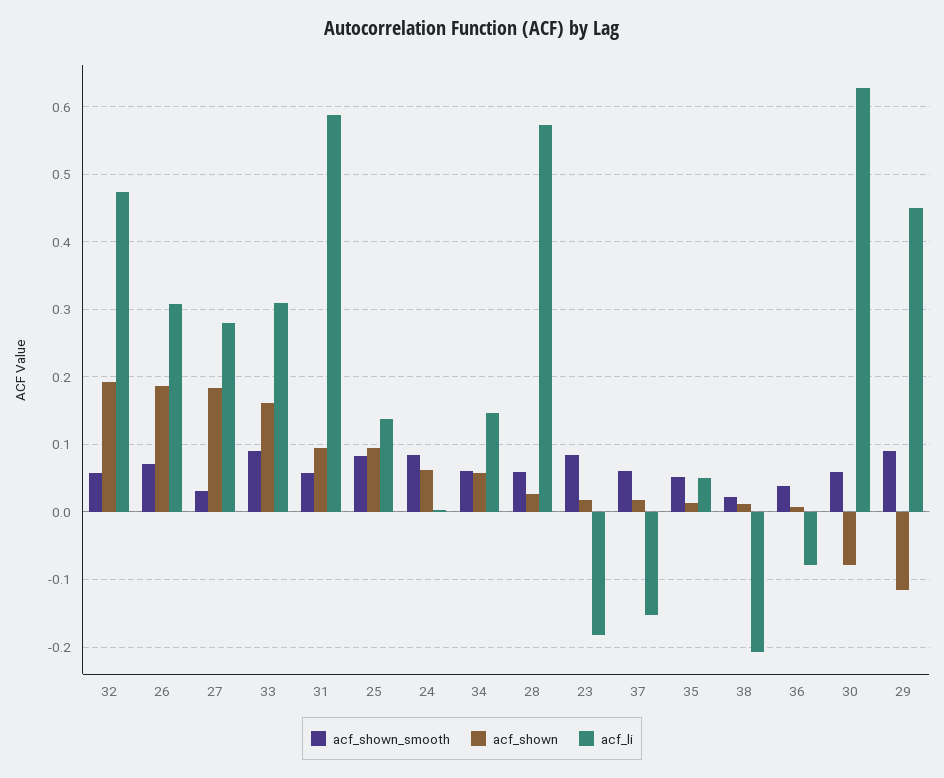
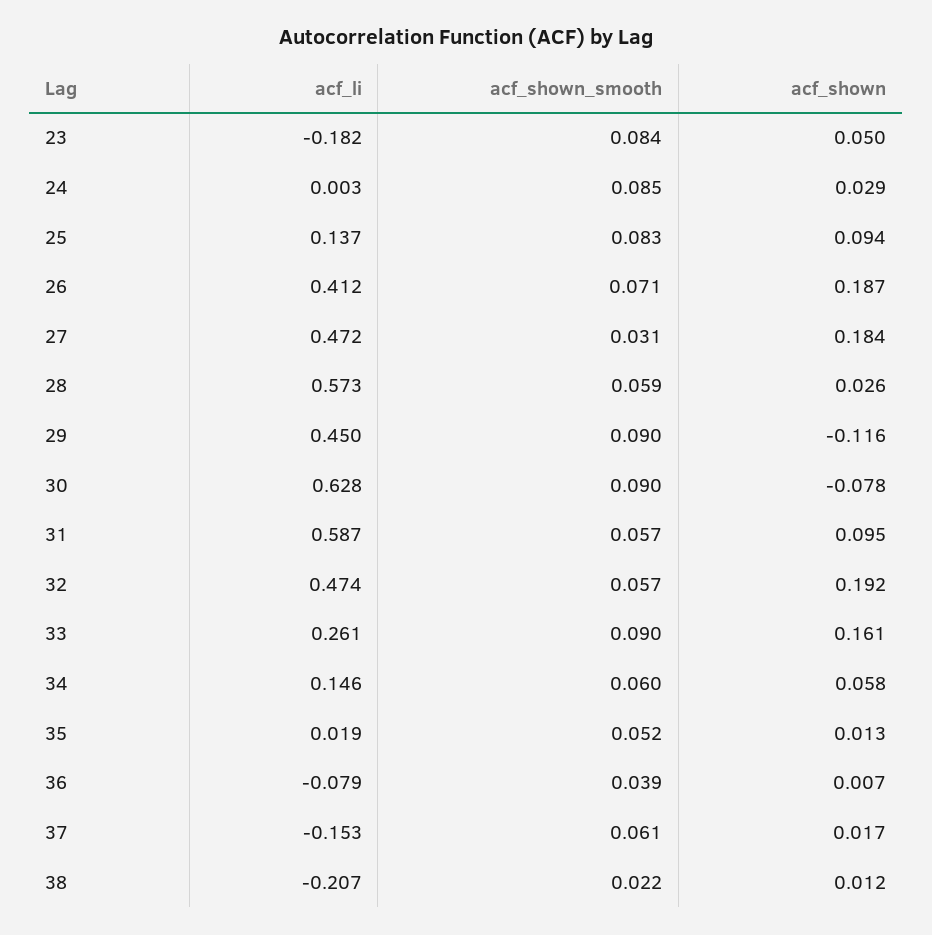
acf_li, 26: 0.31 -> 0.412
acf_li, 27: 0.28 -> 0.472
acf_li, 33: 0.31 -> 0.261
acf_shown, 24: 0.06 -> 0.029
acf_shown, 23: 0.02 -> 0.05
acf_li, 35: 0.05 -> 0.019
acf_shown_smooth, 30: 0.06 -> 0.09

